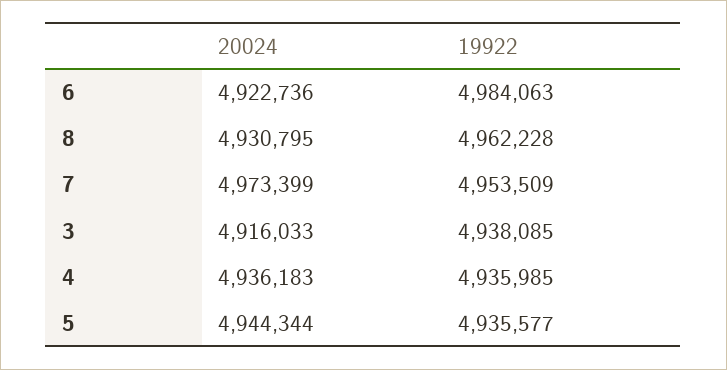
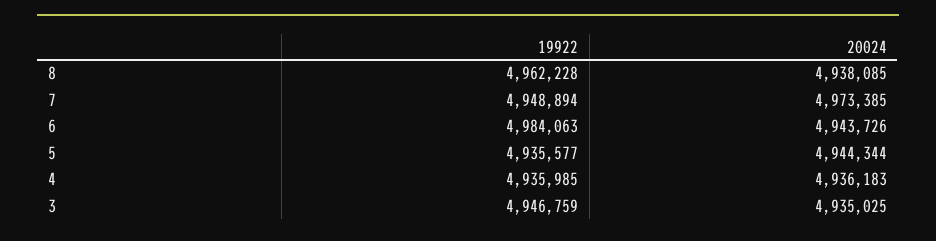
20024, 6: 4922736 -> 4943726
20024, 8: 4930795 -> 4938085
20024, 7: 4973399 -> 4973385
19922, 7: 4953509 -> 4948894
20024, 3: 4916033 -> 4935025
19922, 3: 4938085 -> 4946759

